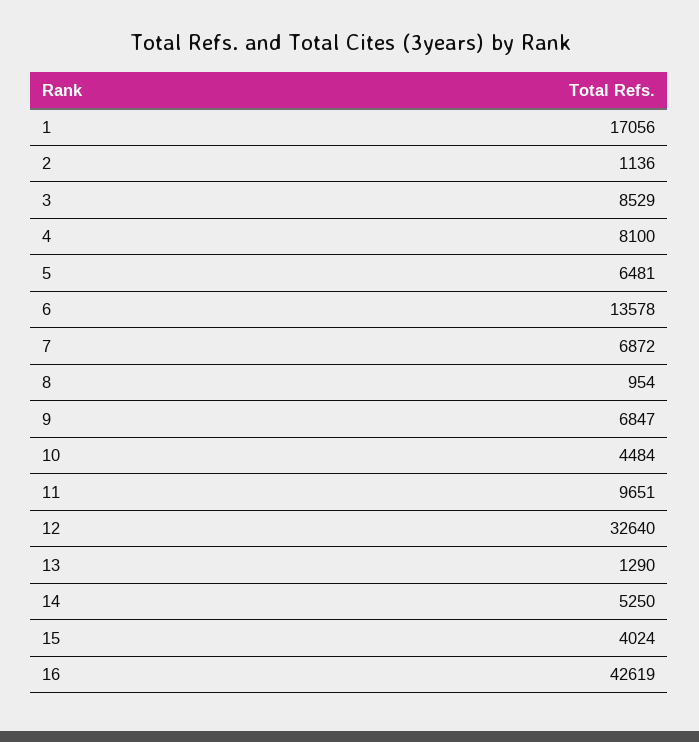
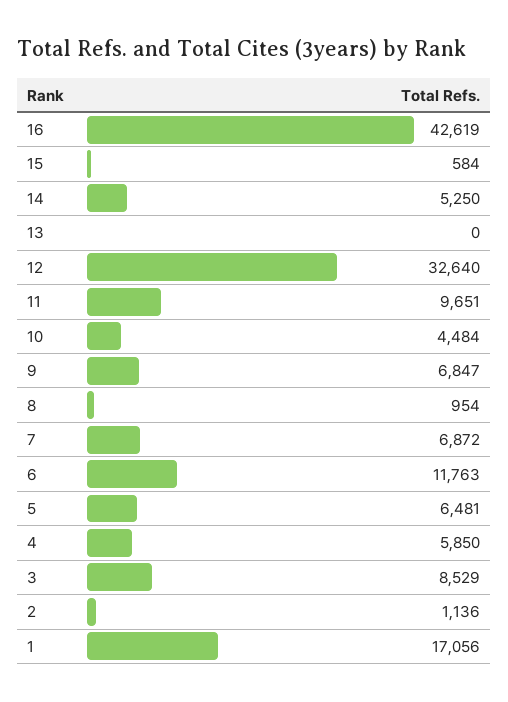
4: 8100 -> 5850
6: 13578 -> 11763
13: 1290 -> 0
15: 4024 -> 584

